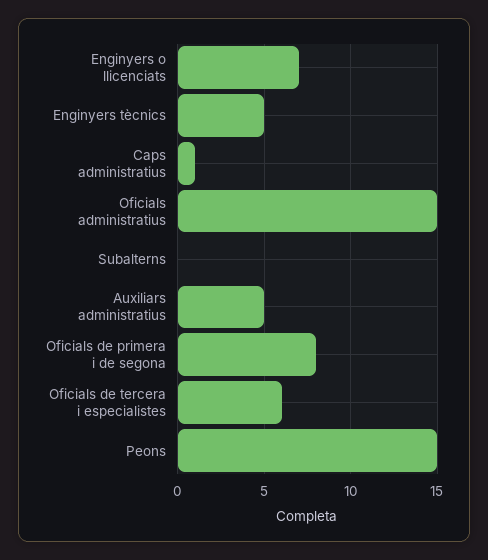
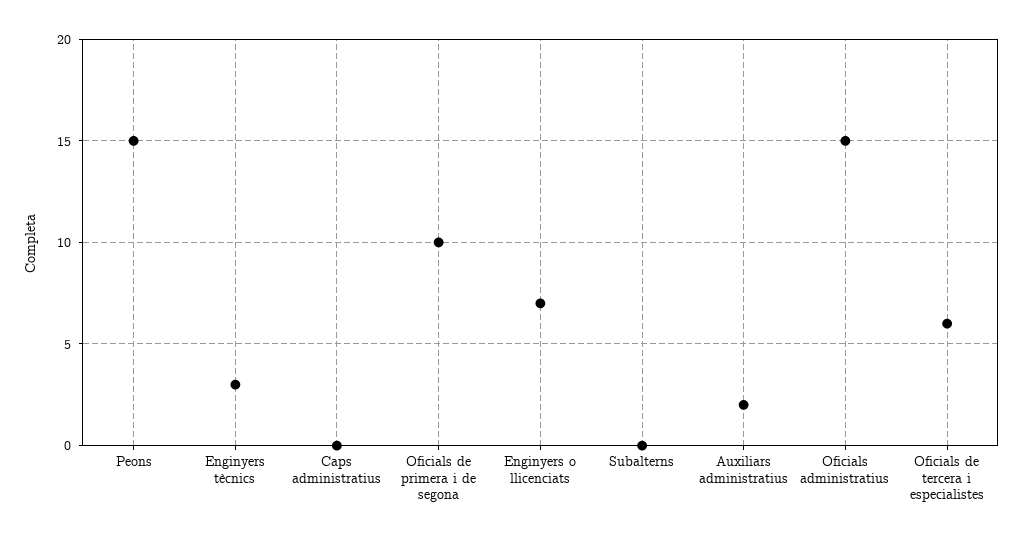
Enginyers tècnics: 5 -> 3
Caps administratius: 1 -> 0
Auxiliars administratius: 5 -> 2
Oficials de primera i de segona: 8 -> 10

